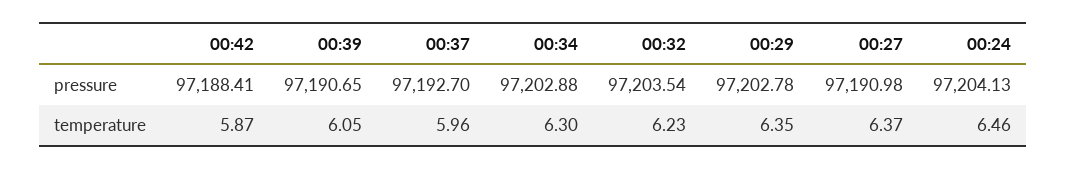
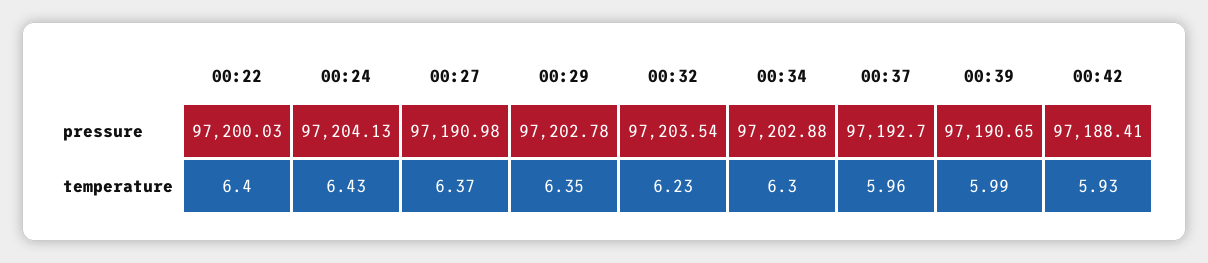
00:42, temperature: 5.87 -> 5.93
00:39, temperature: 6.05 -> 5.99
00:24, temperature: 6.46 -> 6.43
00:22, pressure: none -> 97200.03
00:22, temperature: none -> 6.4

